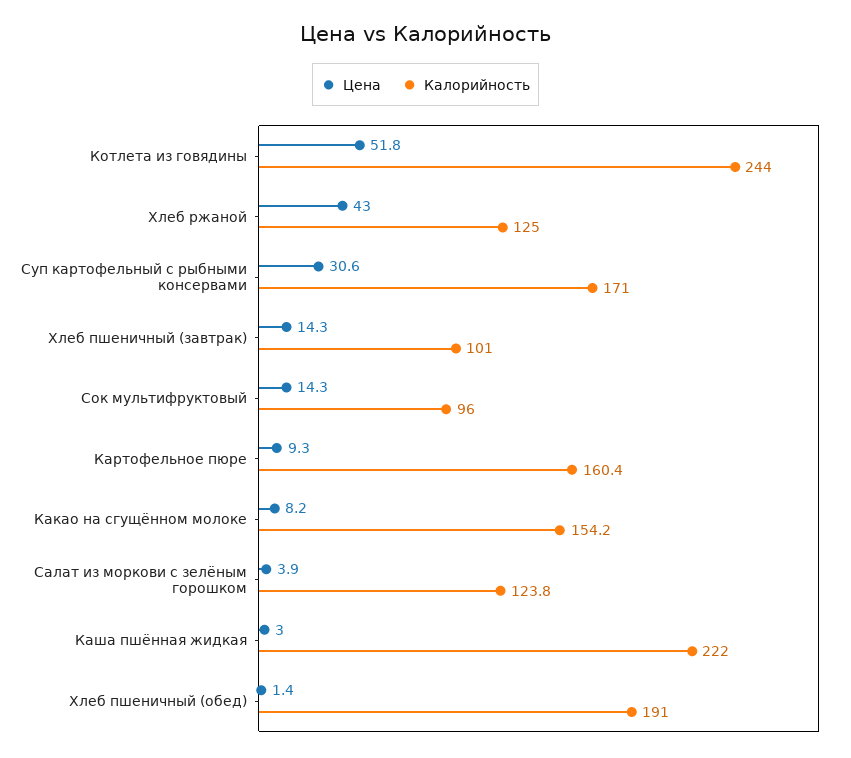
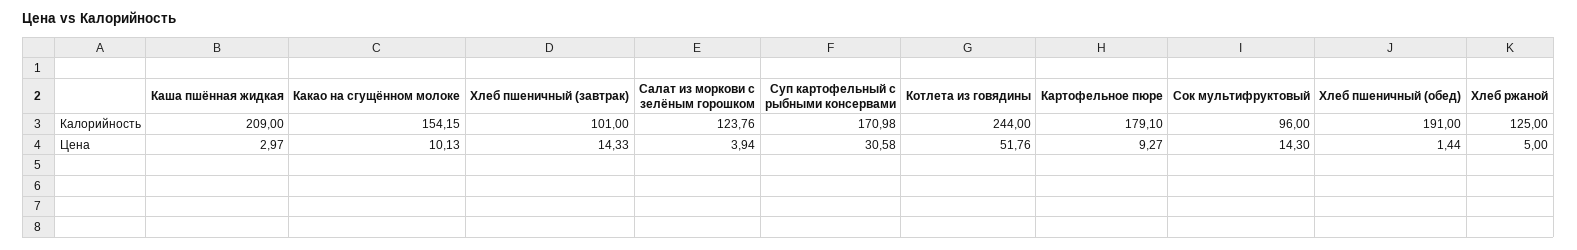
Цена, Хлеб ржаной: 43 -> 5
Калорийность, Картофельное пюре: 160.4 -> 179.1
Цена, Какао на сгущённом молоке: 8.2 -> 10.13
Калорийность, Каша пшённая жидкая: 222 -> 209

